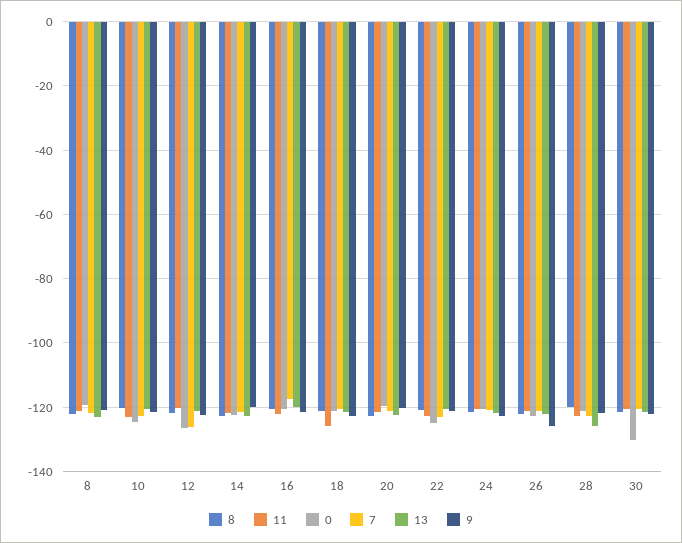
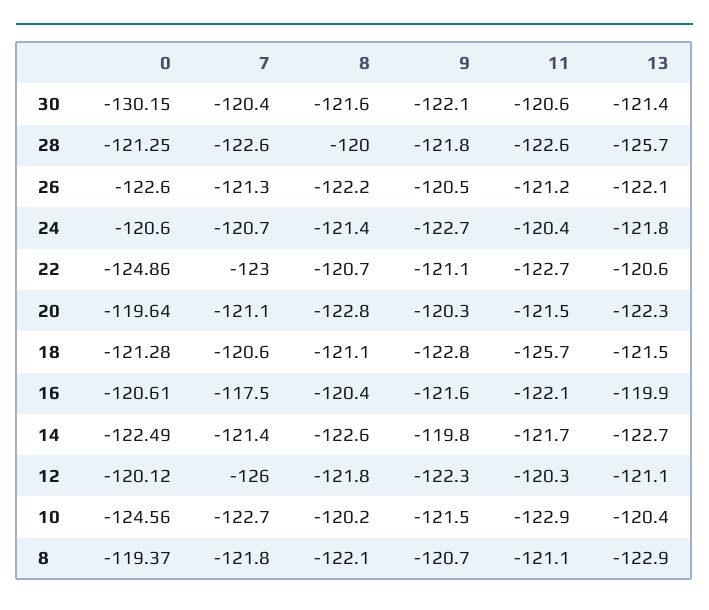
0, 12: -126 -> -120.12
9, 26: -126 -> -120.5

